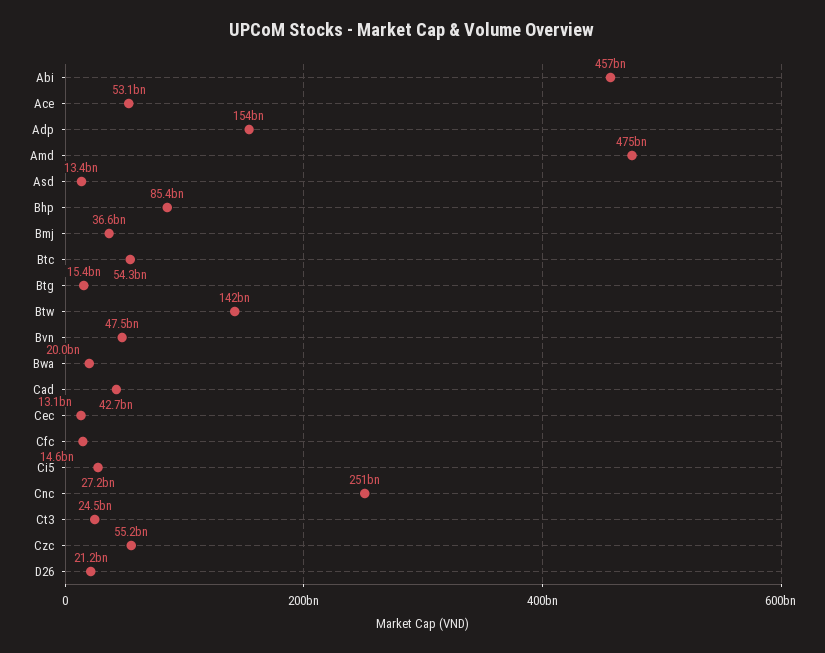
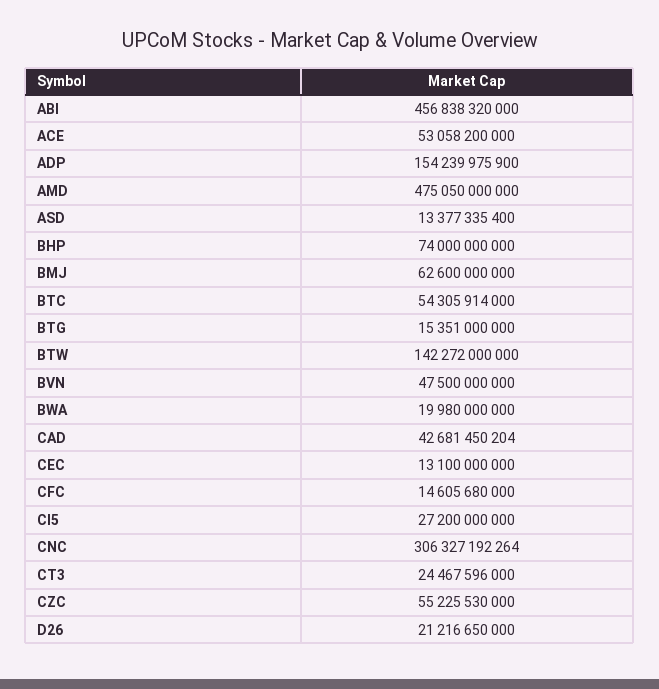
Bhp: 85400000000 -> 74000000000
Bmj: 36600000000 -> 62600000000
Cnc: 251000000000 -> 306327192264

